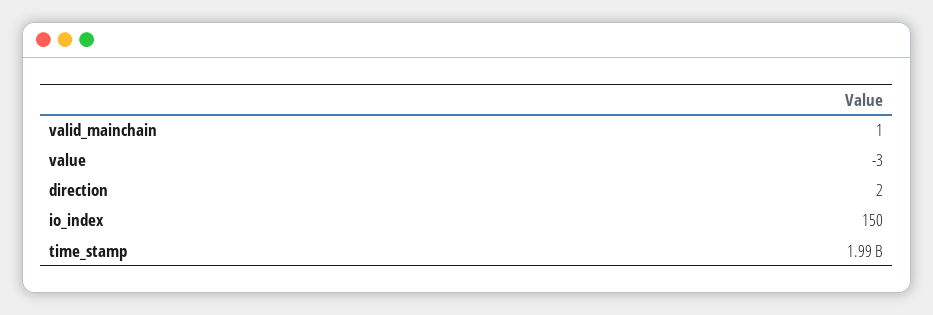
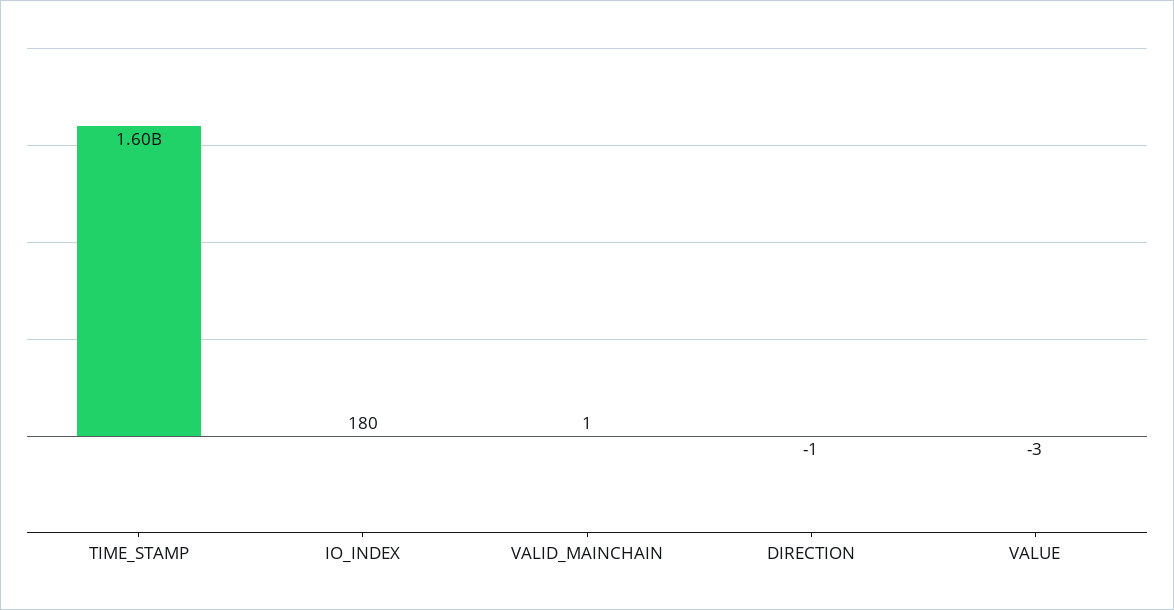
direction: 2 -> -1
io_index: 150 -> 180
time_stamp: 1990000000 -> 1600000000

